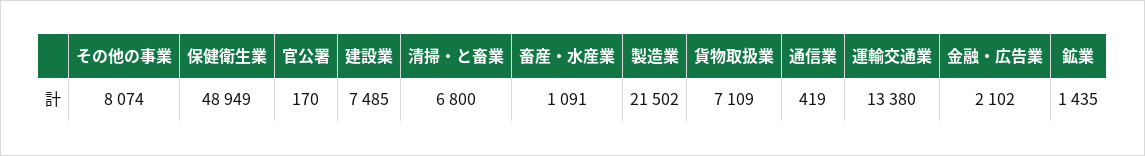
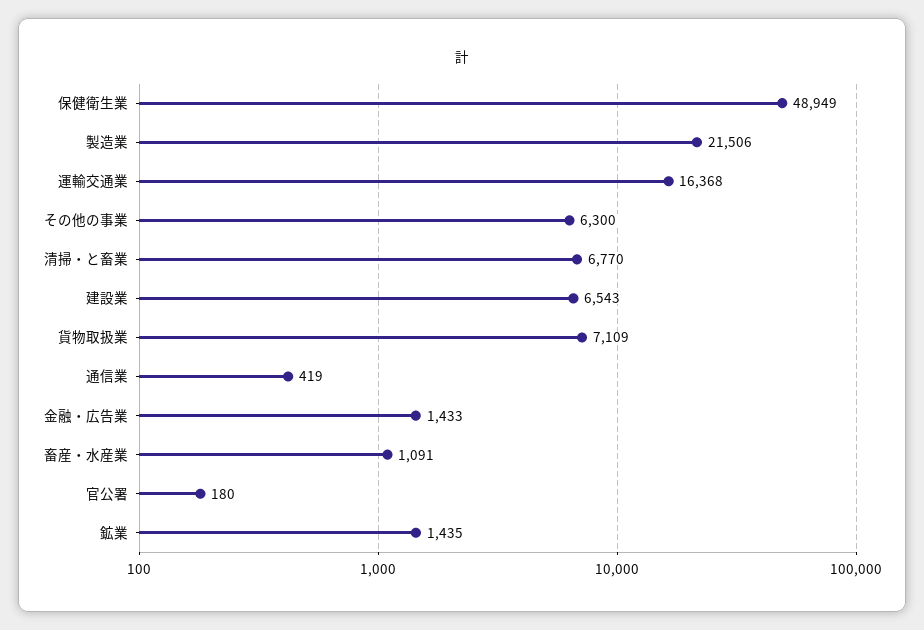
その他の事業: 8074 -> 6300
官公署: 170 -> 180
建設業: 7485 -> 6543
清掃・と畜業: 6800 -> 6770
製造業: 21502 -> 21506
運輸交通業: 13380 -> 16368
金融・広告業: 2102 -> 1433

